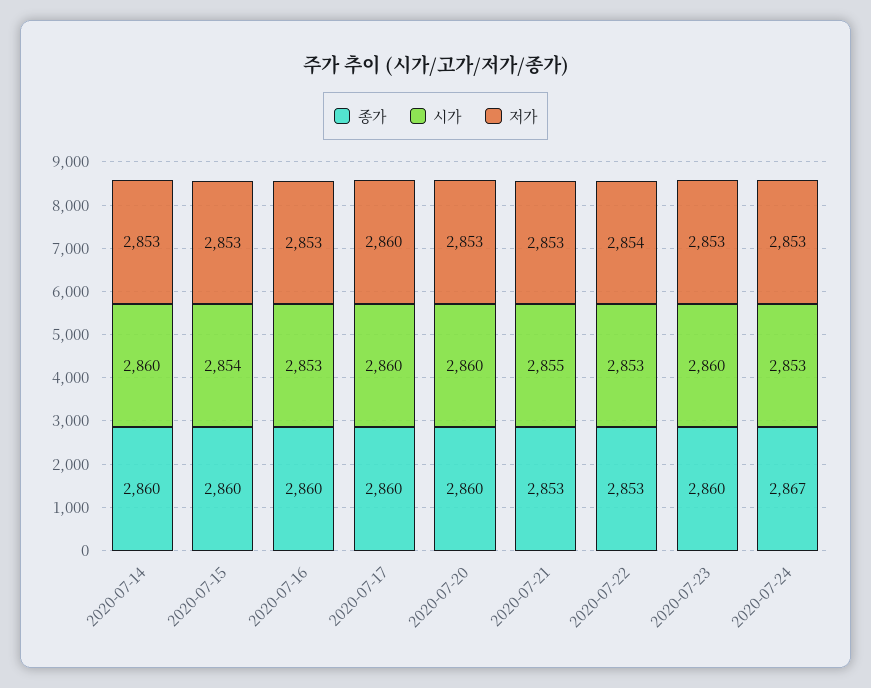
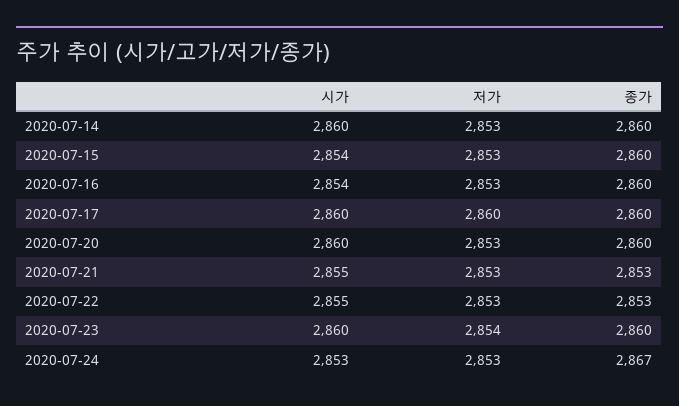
시가, 2020-07-16: 2853 -> 2854
시가, 2020-07-22: 2853 -> 2855
저가, 2020-07-22: 2854 -> 2853
저가, 2020-07-23: 2853 -> 2854

